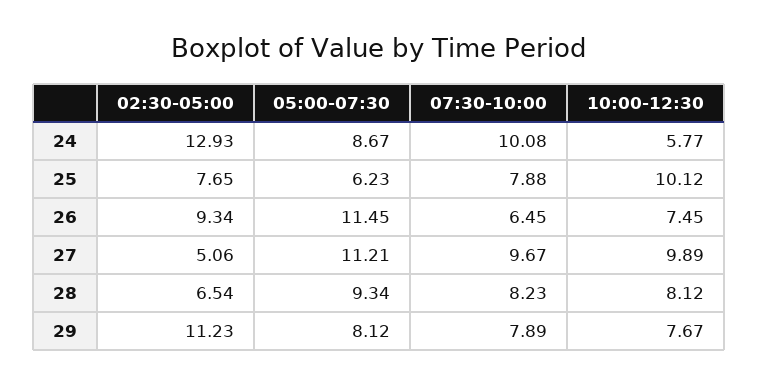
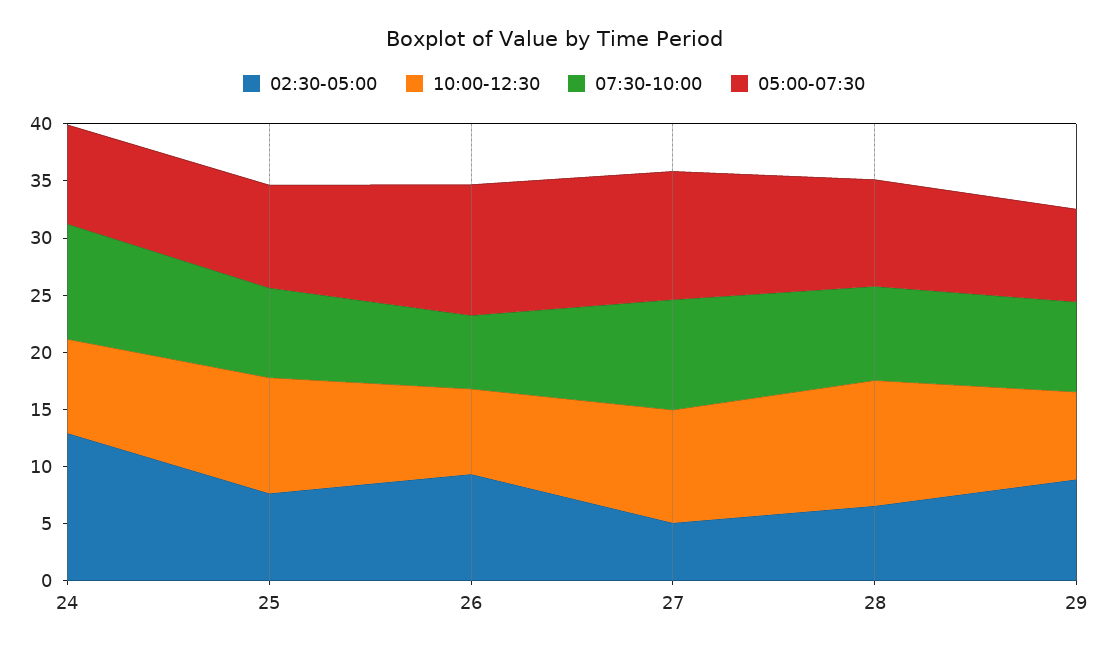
10:00-12:30, 24: 5.77 -> 8
05:00-07:30, 25: 6.23 -> 9
10:00-12:30, 28: 8.12 -> 11
02:30-05:00, 29: 11.23 -> 9

